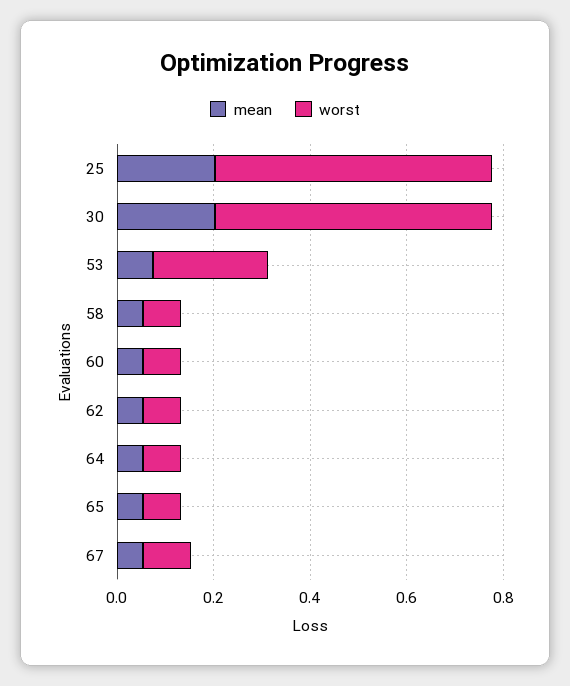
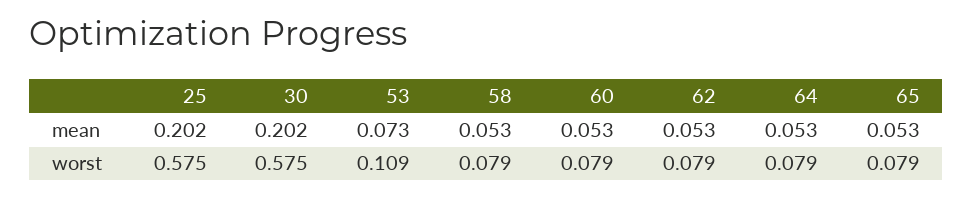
worst, 53: 0.25 -> 0.109
mean, 67: 0.05 -> none
worst, 67: 0.1 -> none

